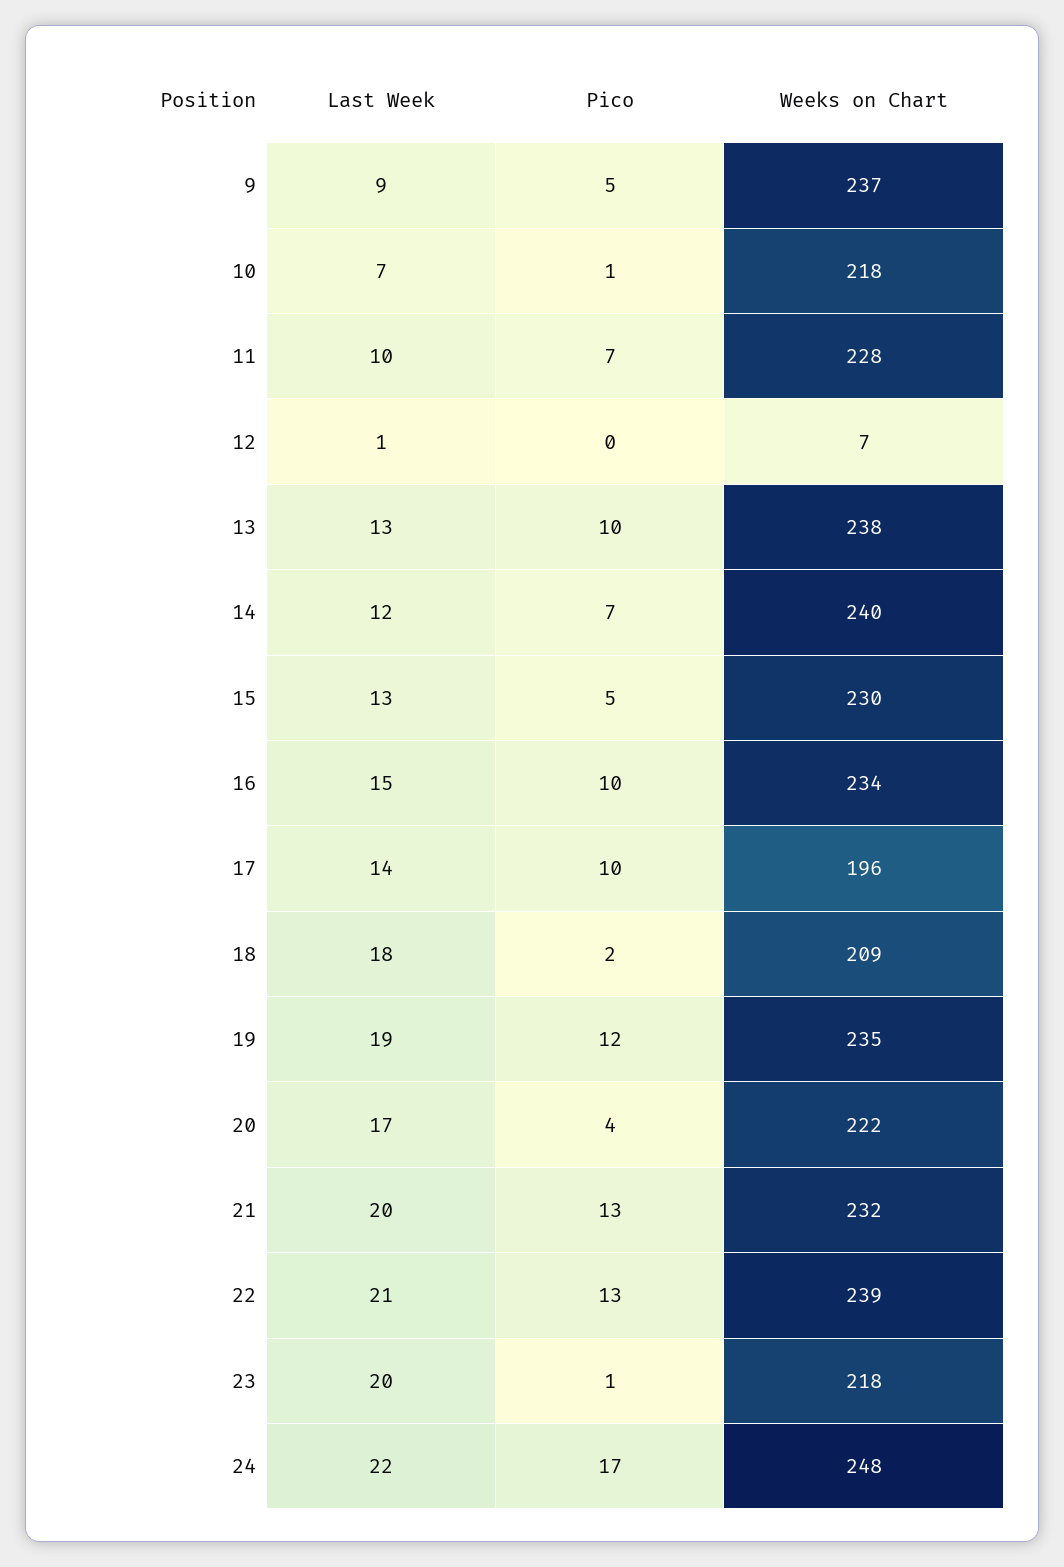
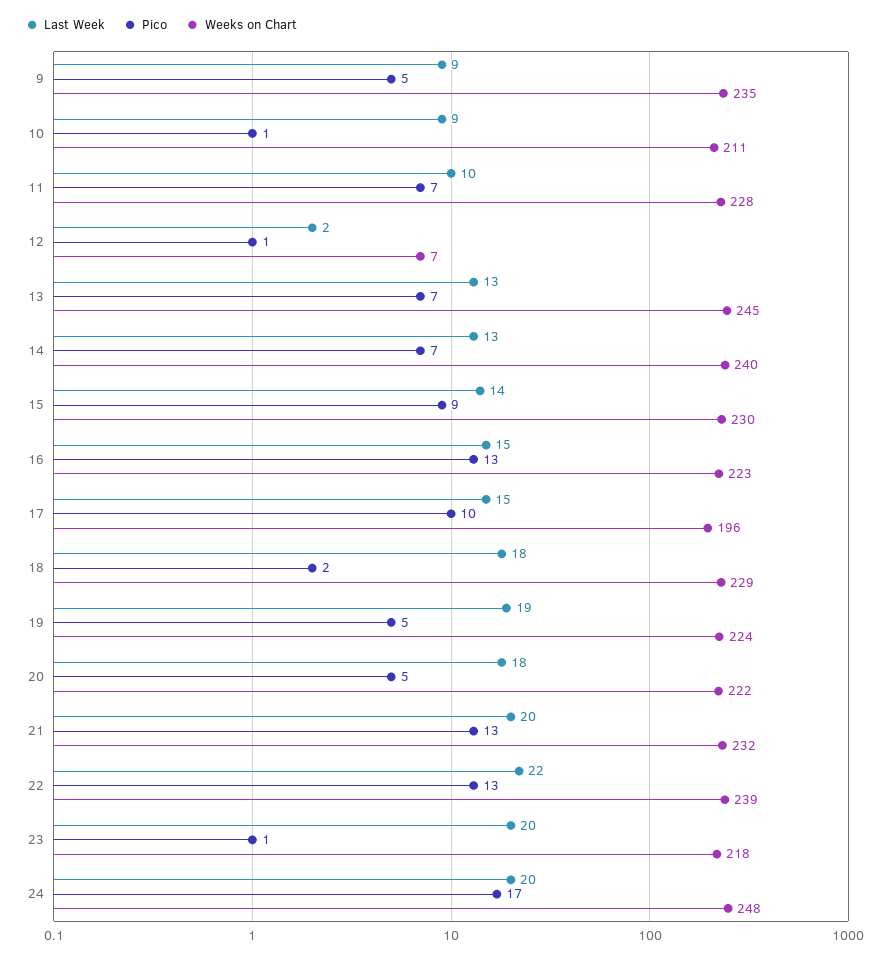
Weeks on Chart, 9: 237 -> 235
Last Week, 10: 7 -> 9
Weeks on Chart, 10: 218 -> 211
Last Week, 12: 1 -> 2
Pico, 12: 0 -> 1
Pico, 13: 10 -> 7
Weeks on Chart, 13: 238 -> 245
Last Week, 14: 12 -> 13
Last Week, 15: 13 -> 14
Pico, 15: 5 -> 9
Pico, 16: 10 -> 13
Weeks on Chart, 16: 234 -> 223
Last Week, 17: 14 -> 15
Weeks on Chart, 18: 209 -> 229
Pico, 19: 12 -> 5
Weeks on Chart, 19: 235 -> 224
Last Week, 20: 17 -> 18
Pico, 20: 4 -> 5
Last Week, 22: 21 -> 22
Last Week, 24: 22 -> 20

